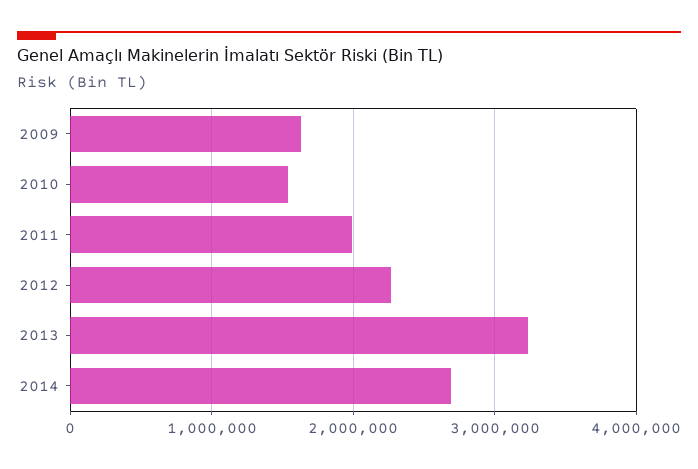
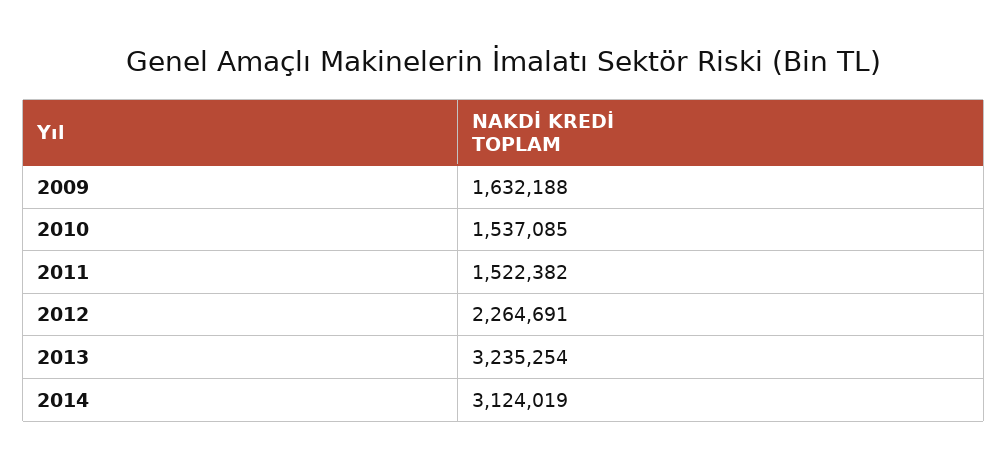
2011: 2000000 -> 1522382
2014: 2700000 -> 3124019

